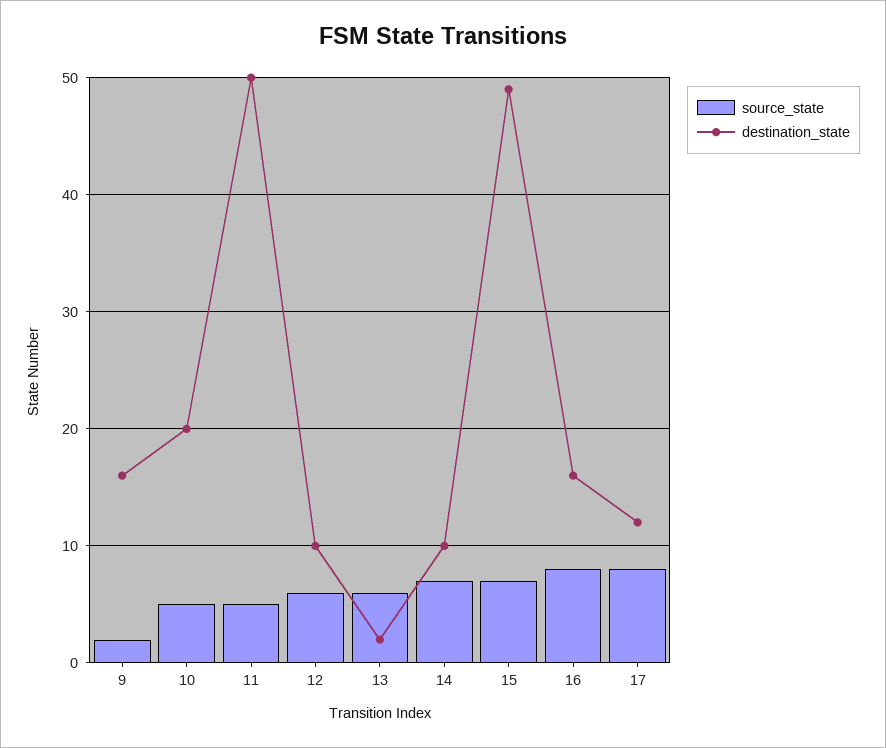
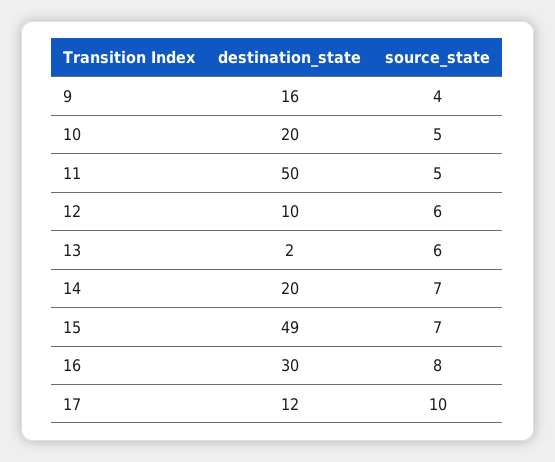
source_state, 9: 2 -> 4
destination_state, 14: 10 -> 20
destination_state, 16: 16 -> 30
source_state, 17: 8 -> 10

